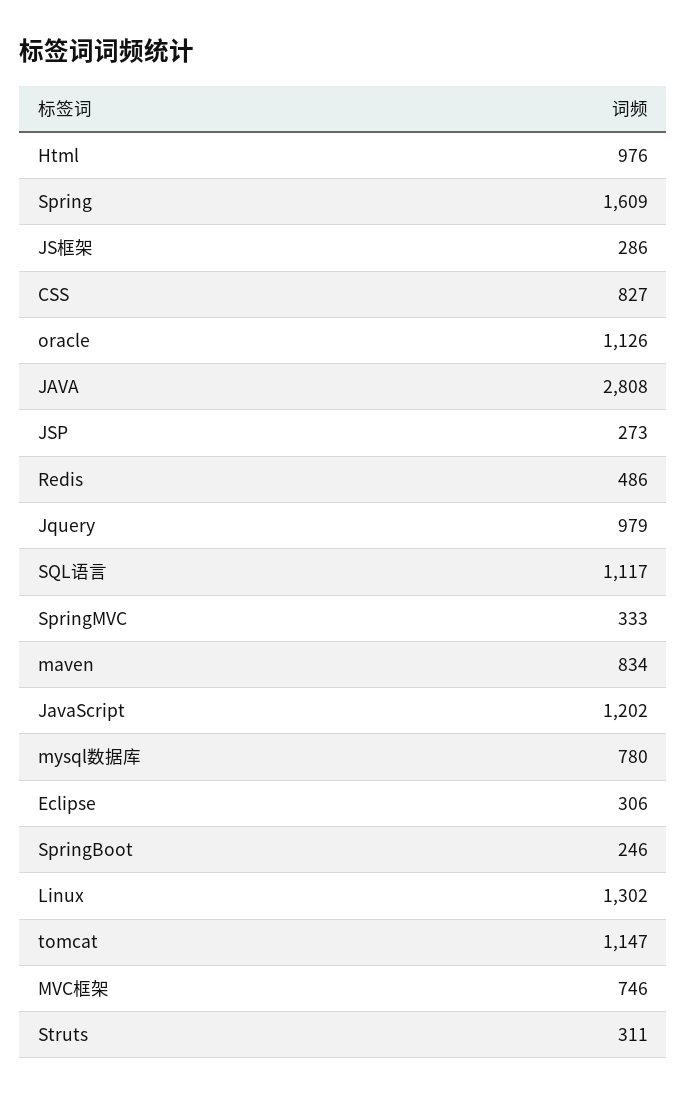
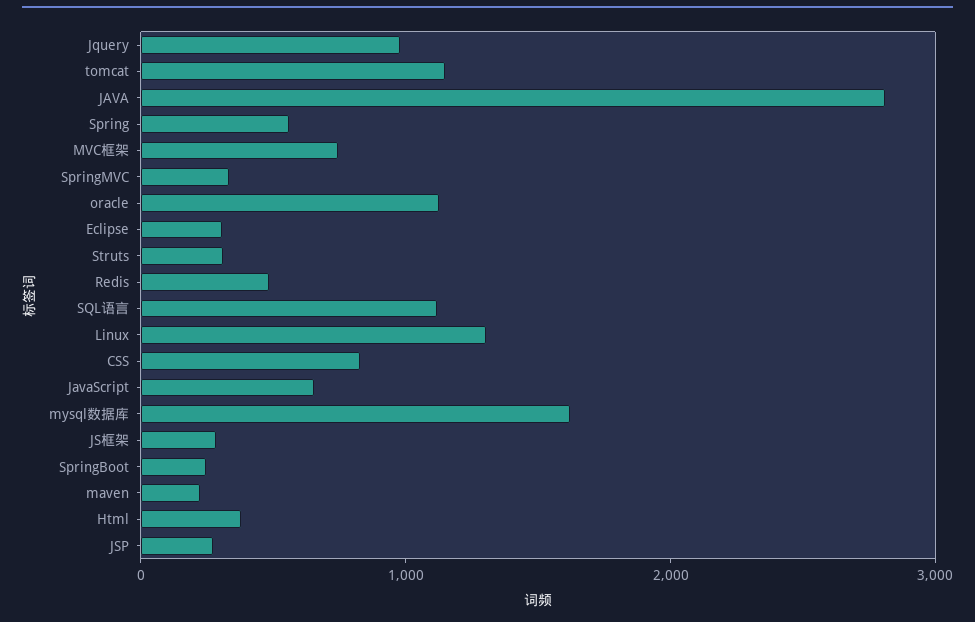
Html: 976 -> 400
Spring: 1609 -> 600
maven: 834 -> 200
JavaScript: 1202 -> 600
mysql数据库: 780 -> 1600

